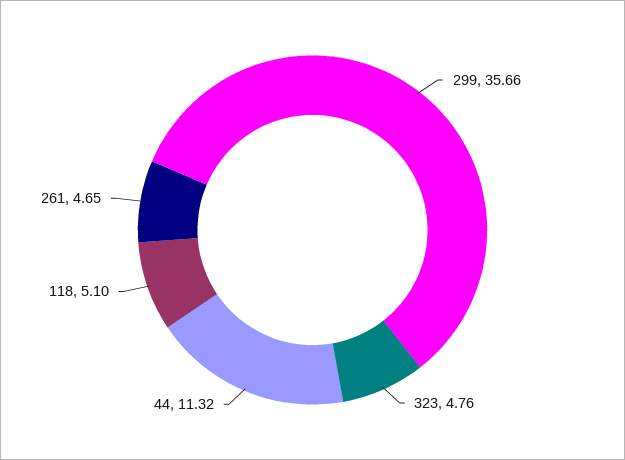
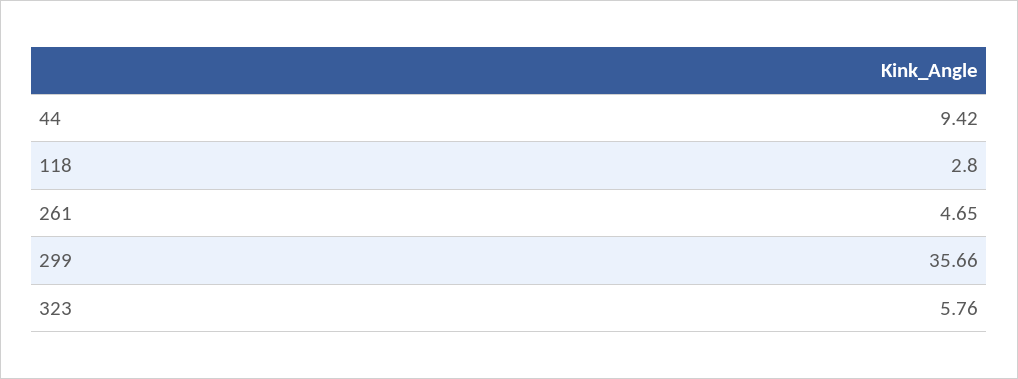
323: 4.76 -> 5.76
44: 11.32 -> 9.42
118: 5.1 -> 2.8

